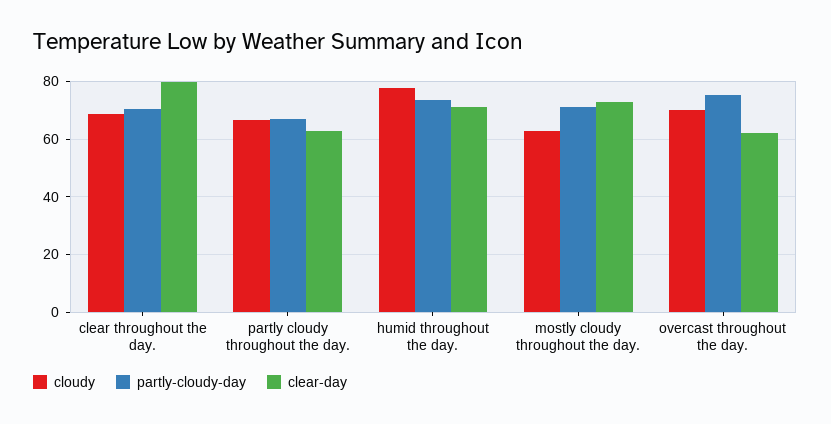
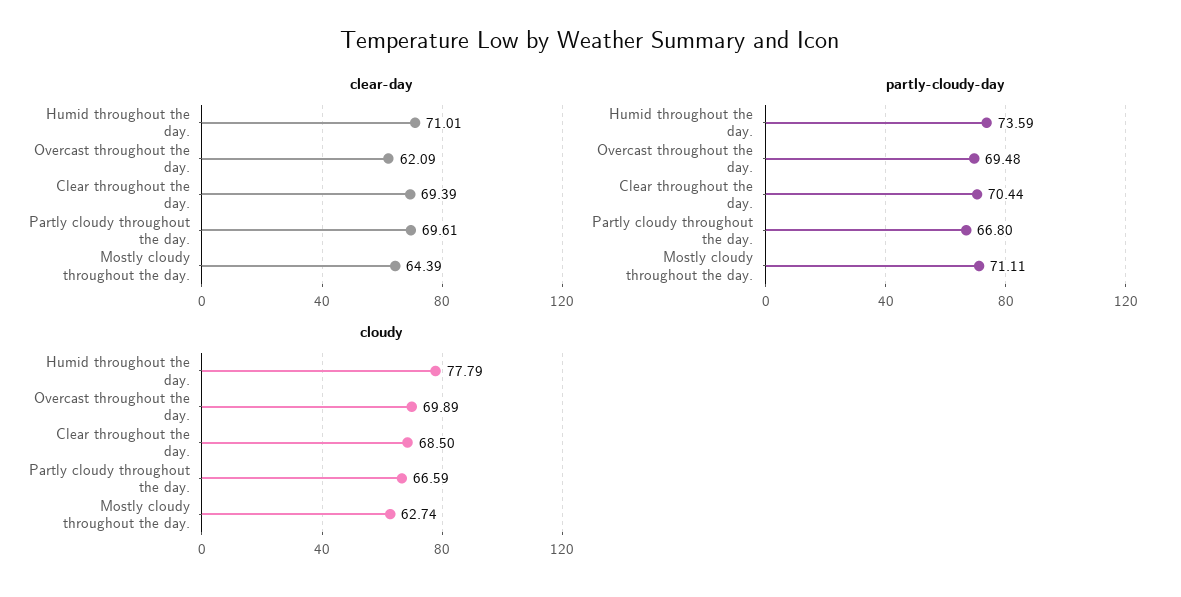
clear-day, clear throughout the day.: 80 -> 69.39
clear-day, partly cloudy throughout the day.: 62.5 -> 69.61
clear-day, mostly cloudy throughout the day.: 72.5 -> 64.39
partly-cloudy-day, overcast throughout the day.: 75 -> 69.48

